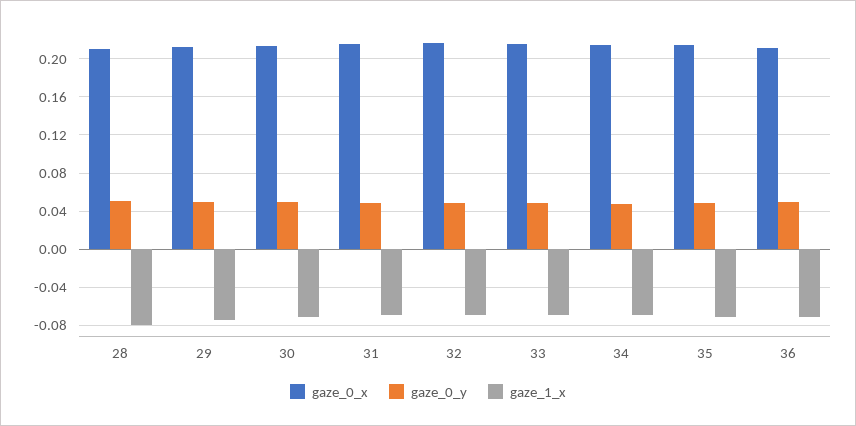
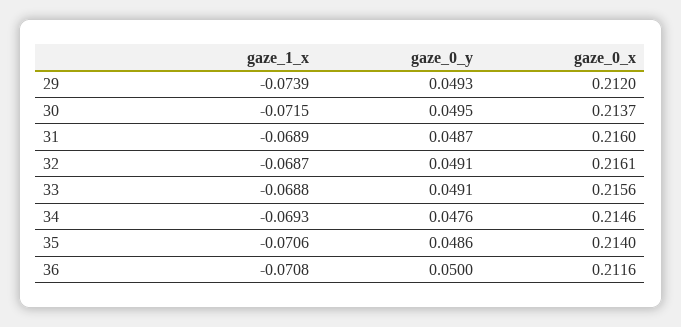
gaze_0_x, 28: 0.21 -> none
gaze_0_y, 28: 0.05 -> none
gaze_1_x, 28: -0.08 -> none

